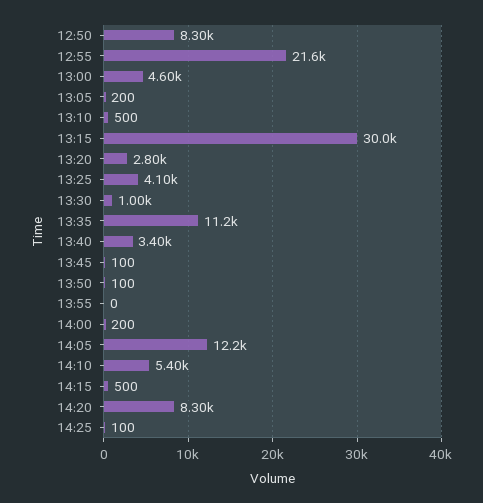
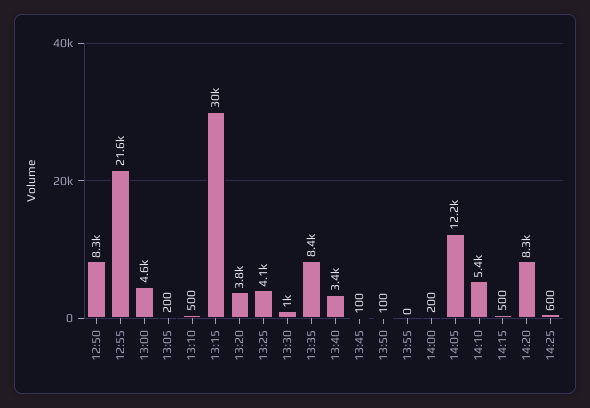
13:20: 2800 -> 3800
13:35: 11200 -> 8400
14:25: 100 -> 600

